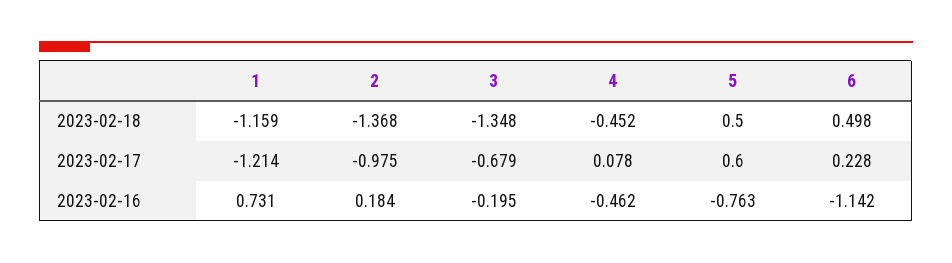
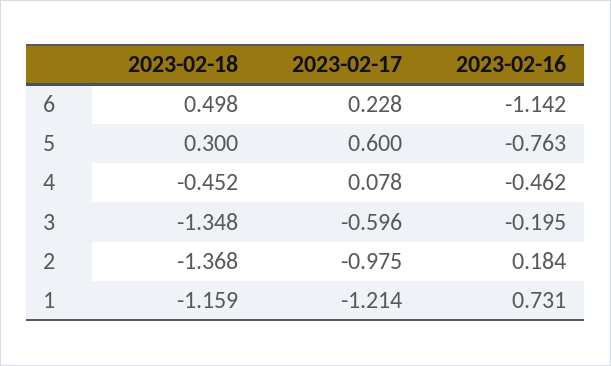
5, 2023-02-18: 0.5 -> 0.3
3, 2023-02-17: -0.679 -> -0.596

